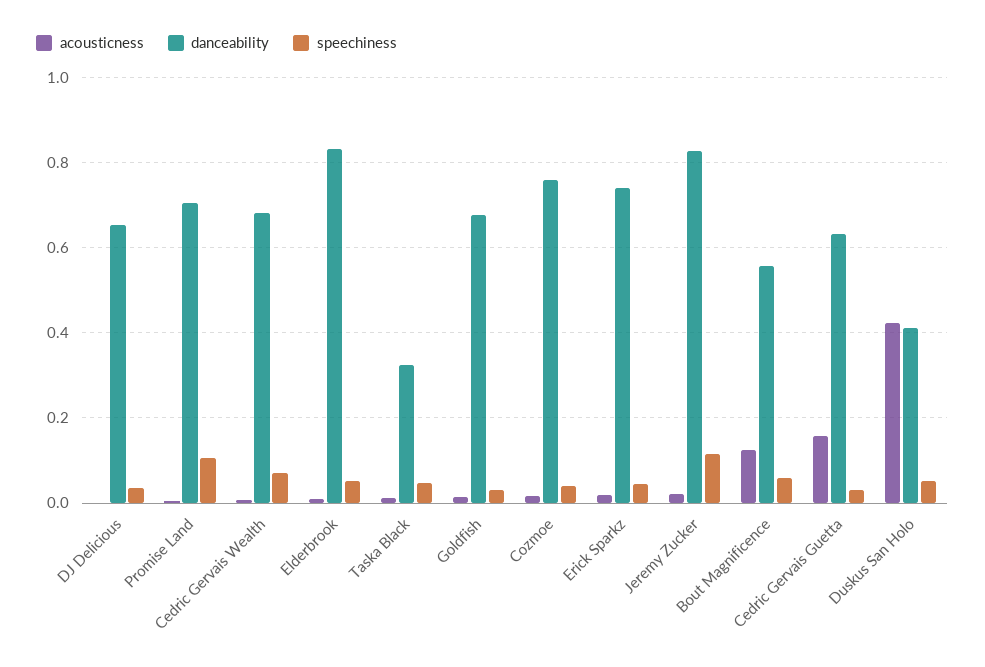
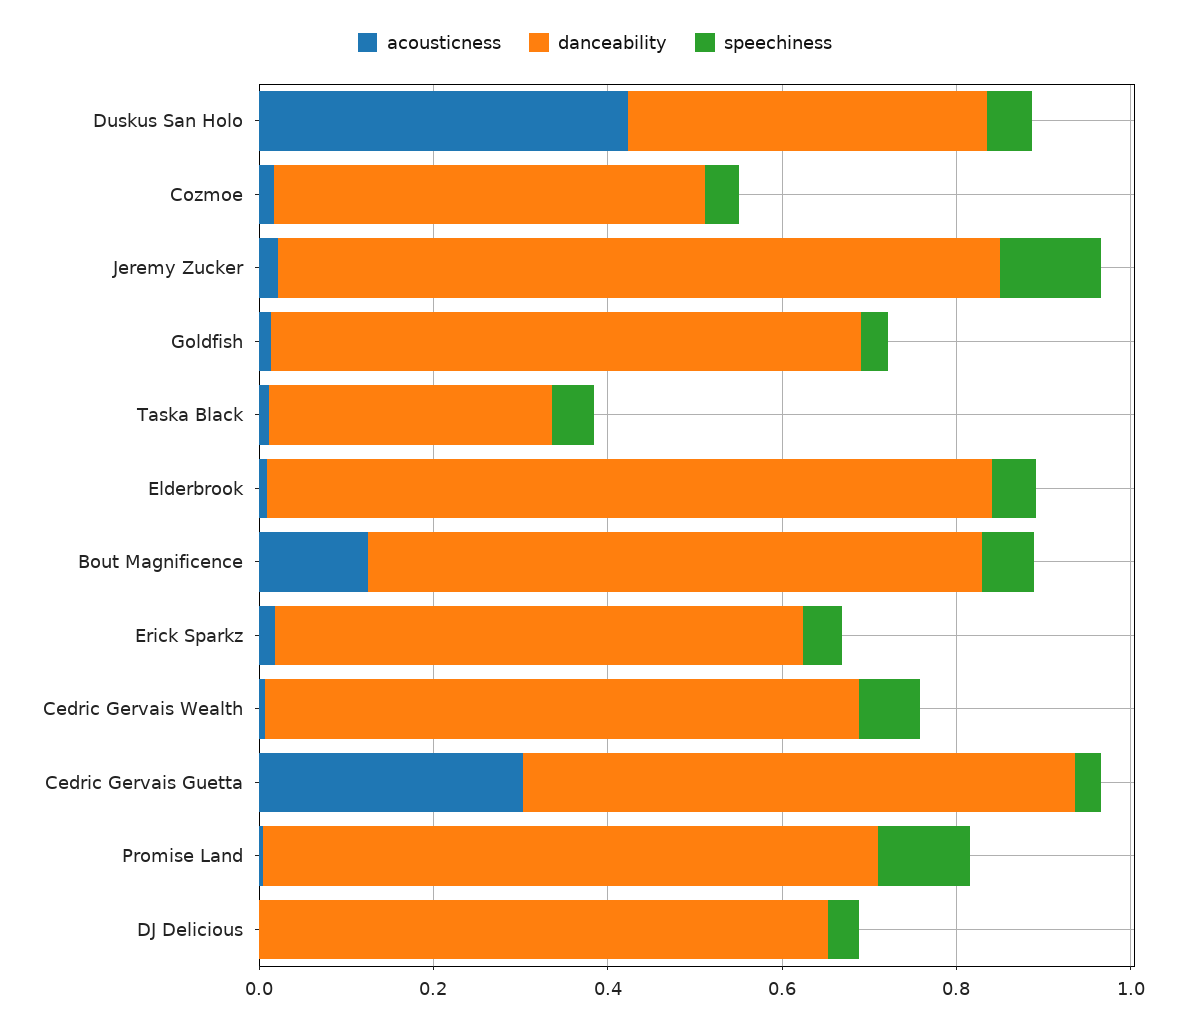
danceability, Cozmoe: 0.76 -> 0.5
danceability, Erick Sparkz: 0.74 -> 0.6
danceability, Bout Magnificence: 0.56 -> 0.7
acousticness, Cedric Gervais Guetta: 0.16 -> 0.3

